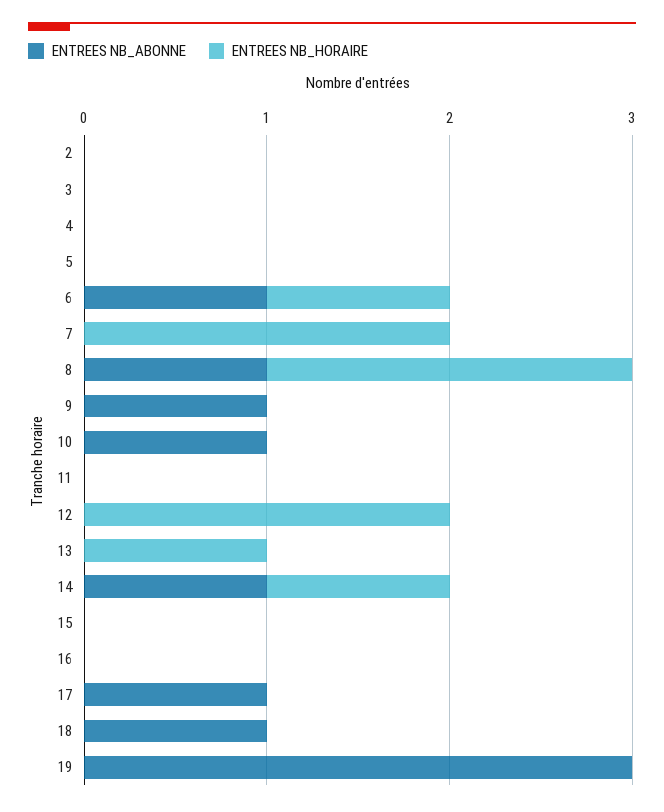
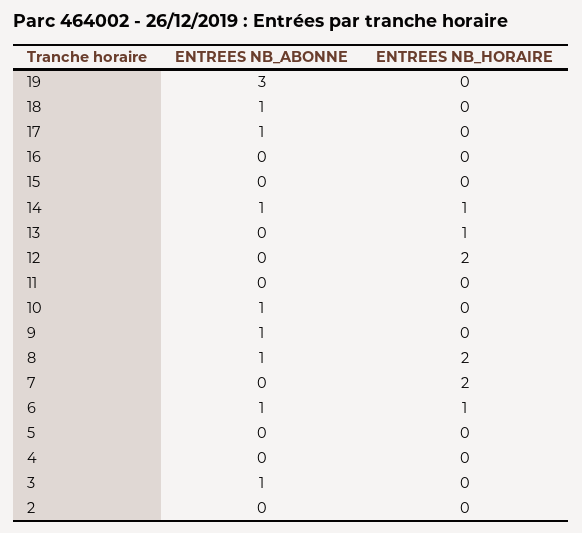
ENTREES NB_ABONNE, 3: 0 -> 1

